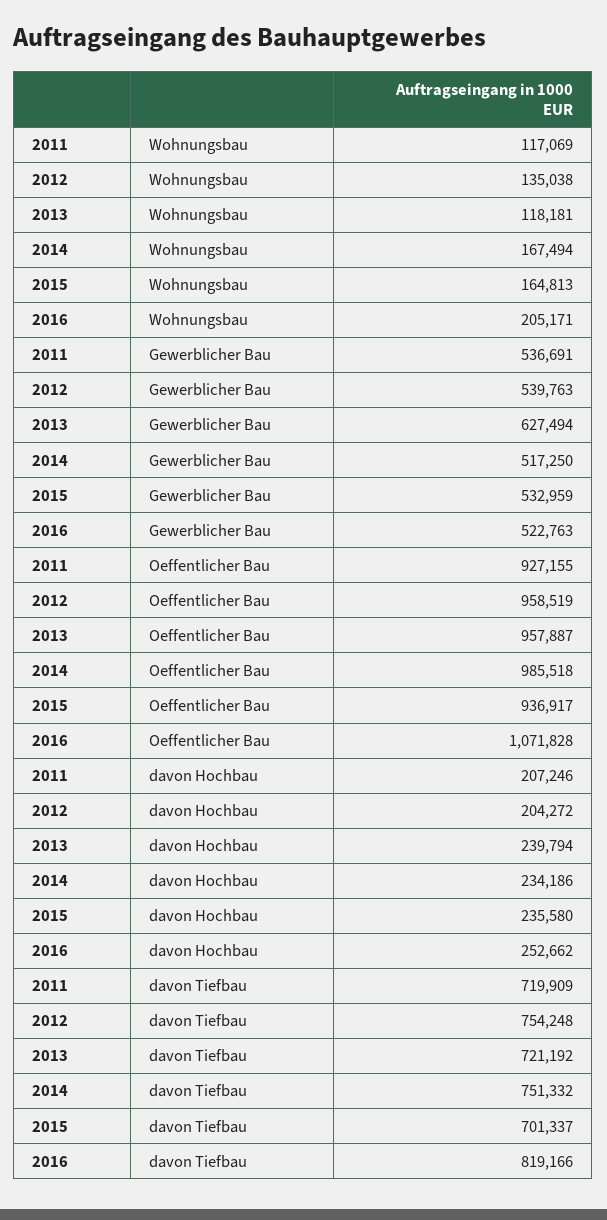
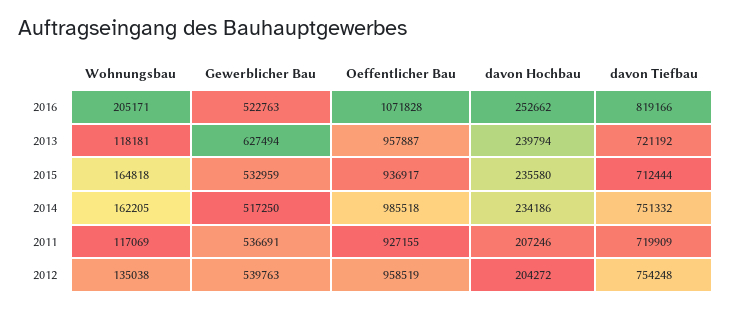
2014, Wohnungsbau: 167494 -> 162205
2015, Wohnungsbau: 164813 -> 164818
2015, davon Tiefbau: 701337 -> 712444

